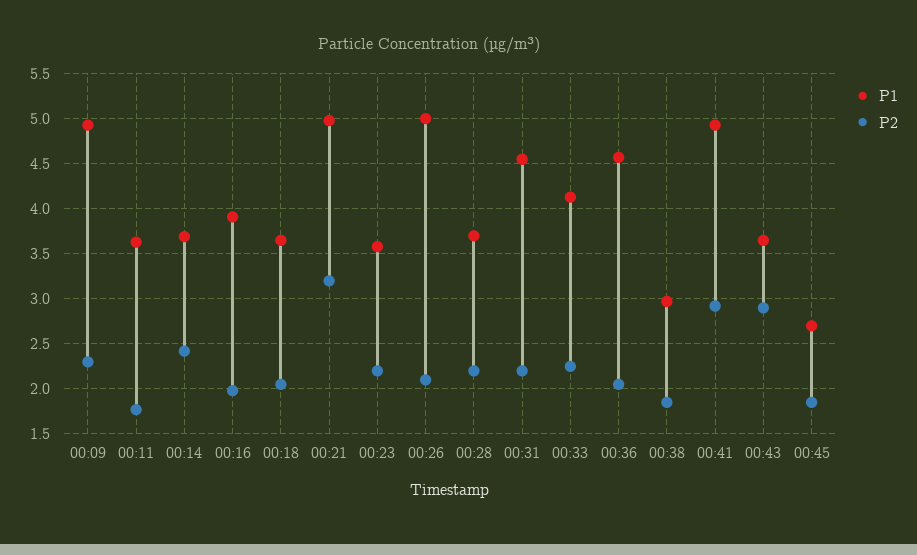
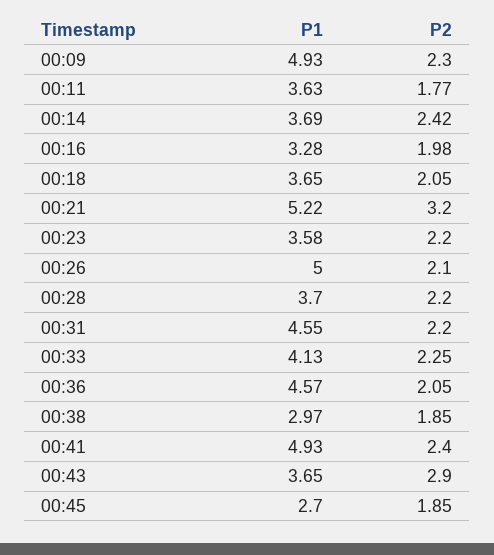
P1, 00:16: 3.9 -> 3.28
P1, 00:21: 5 -> 5.22
P2, 00:41: 2.9 -> 2.4

